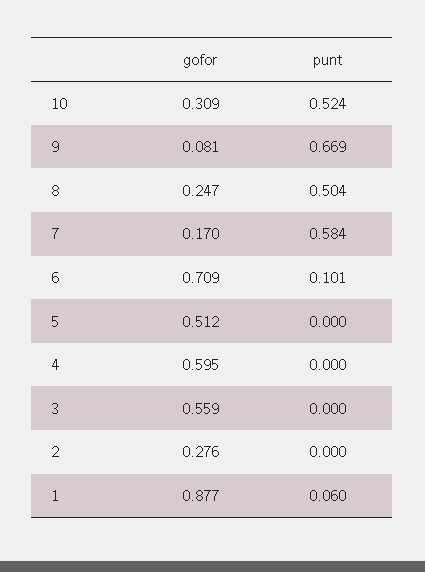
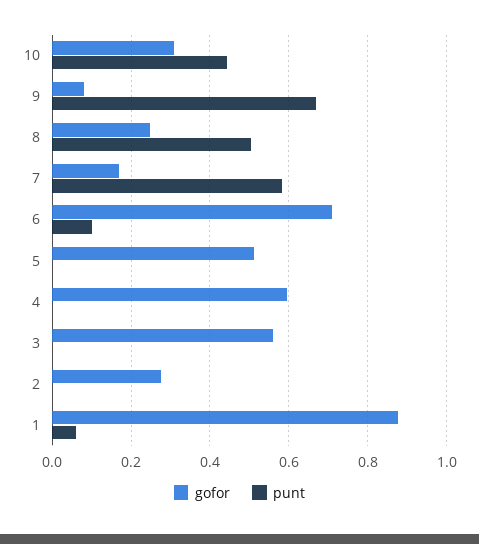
punt, 10: 0.524 -> 0.44

